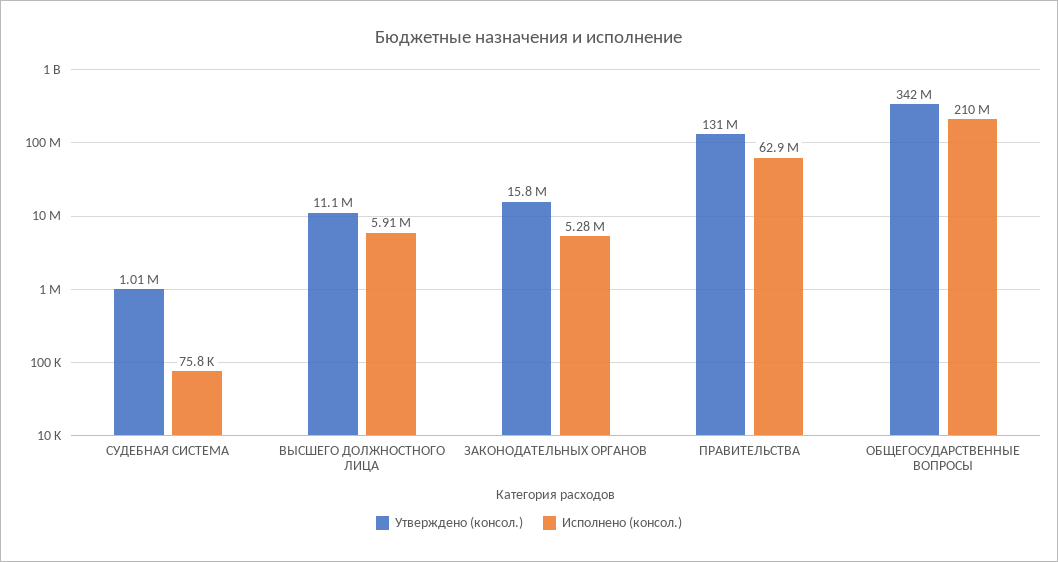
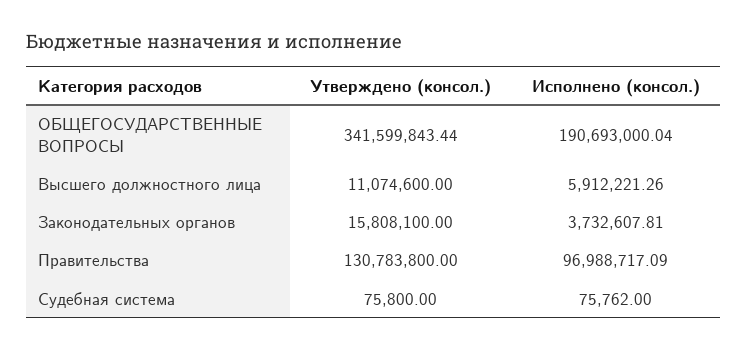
Утверждено (консол.), СУДЕБНАЯ СИСТЕМА: 1010000 -> 75800
Исполнено (консол.), ЗАКОНОДАТЕЛЬНЫХ ОРГАНОВ: 5280000 -> 3732607.81
Исполнено (консол.), ПРАВИТЕЛЬСТВА: 62900000 -> 96988717.09
Исполнено (консол.), ОБЩЕГОСУДАРСТВЕННЫЕ ВОПРОСЫ: 210000000 -> 190693000.04

